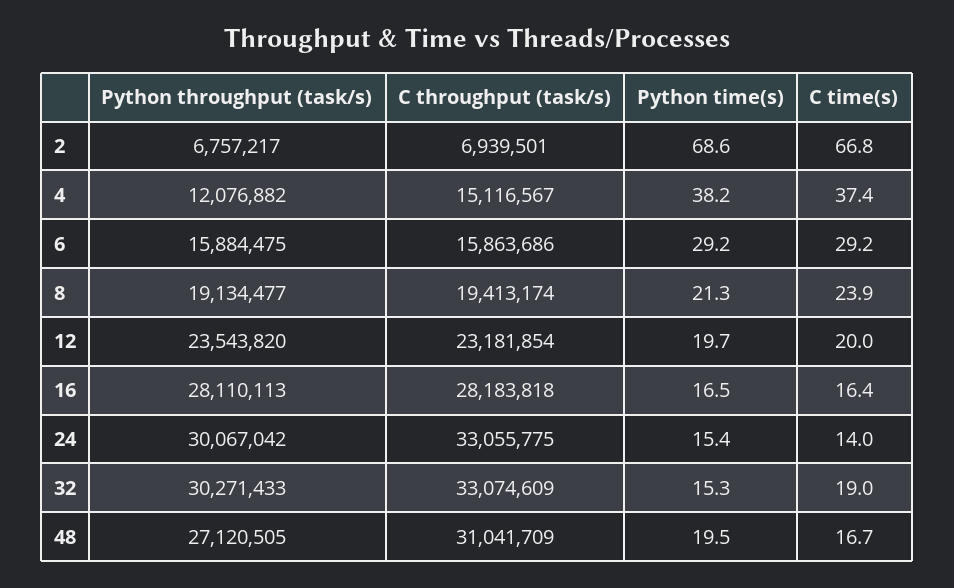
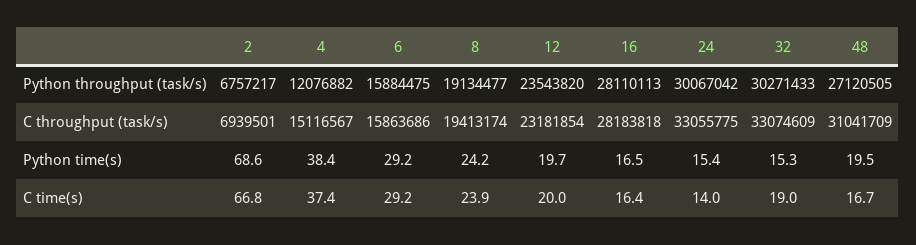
Python time(s), 4: 38.2 -> 38.4
Python time(s), 8: 21.3 -> 24.2

